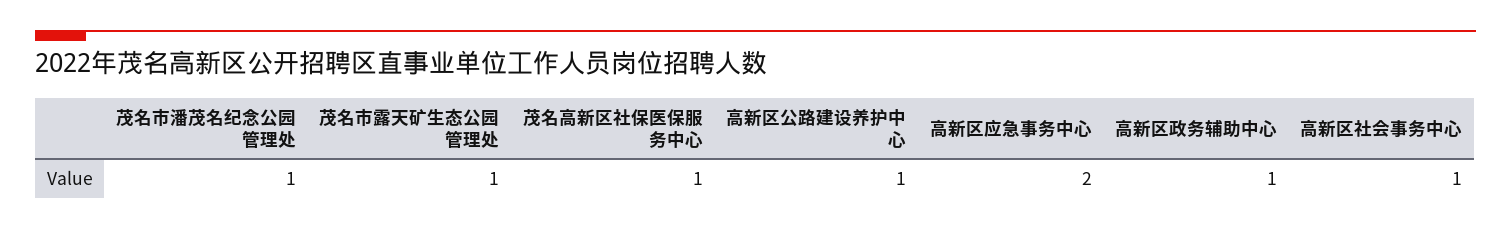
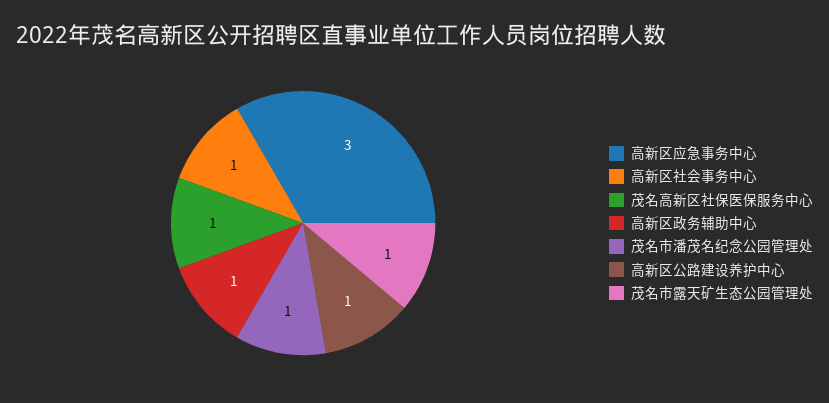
高新区应急事务中心: 2 -> 3

